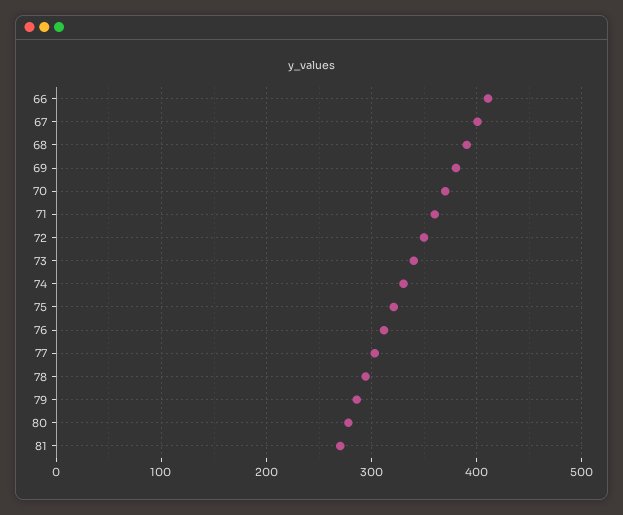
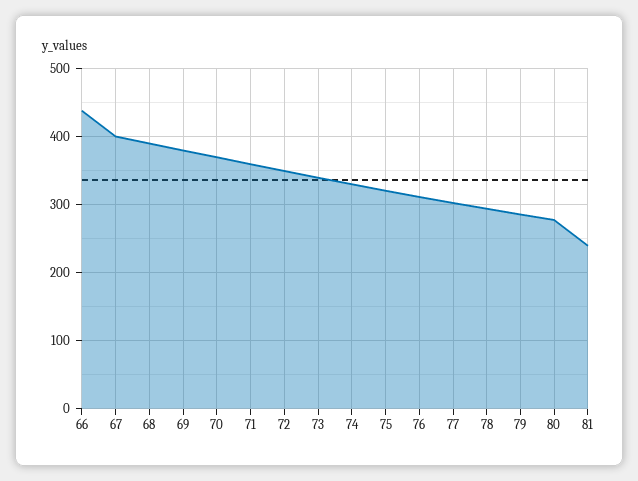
66: 410 -> 440
81: 270 -> 240

